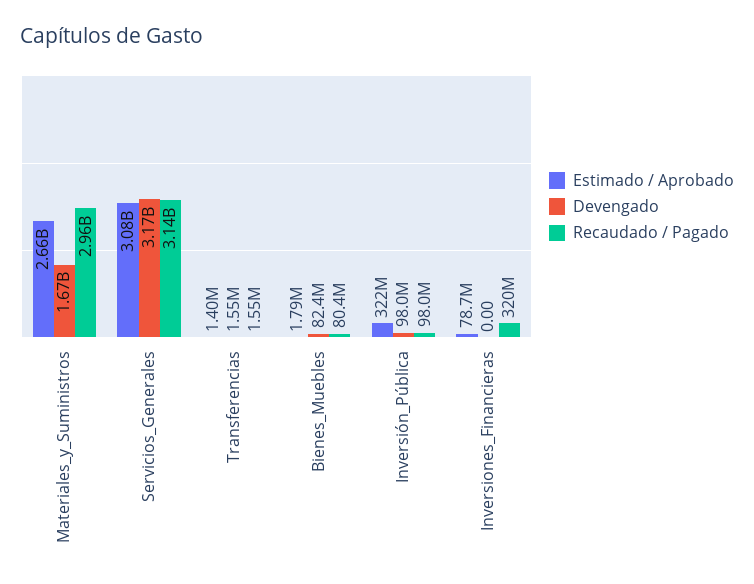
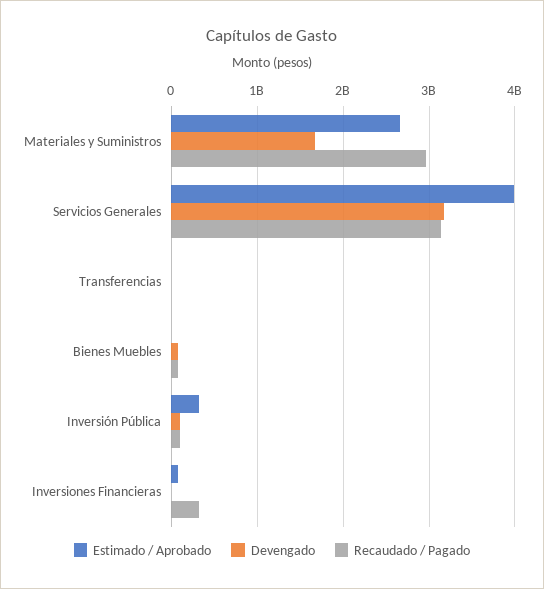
Estimado / Aprobado, Servicios_Generales: 3080000000 -> 4000000000

